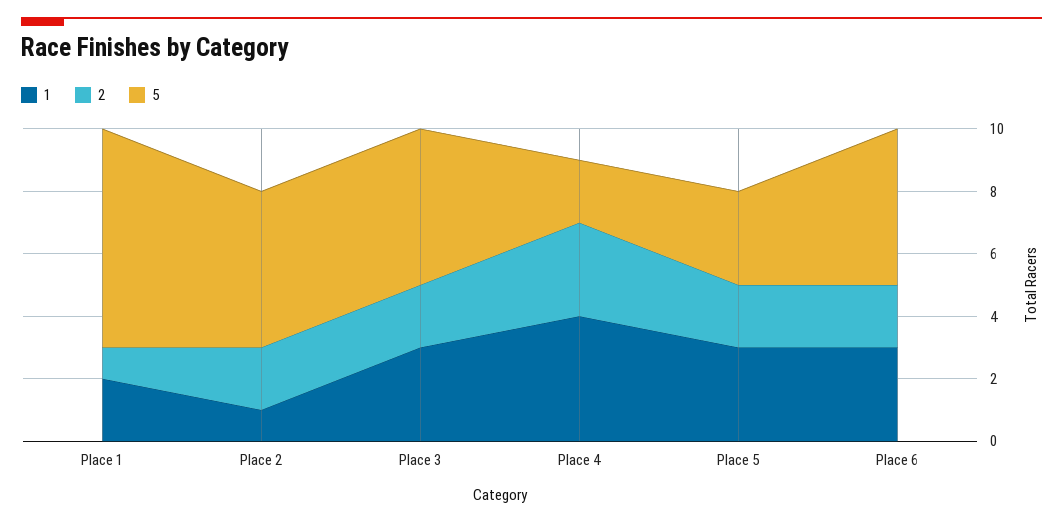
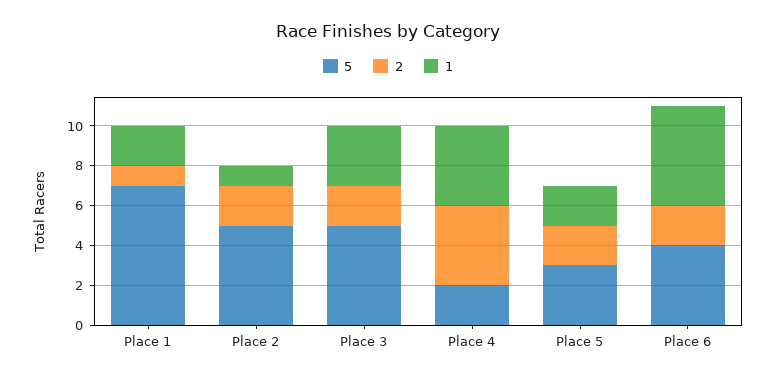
2, Place 4: 3 -> 4
1, Place 5: 3 -> 2
1, Place 6: 3 -> 5
5, Place 6: 5 -> 4

